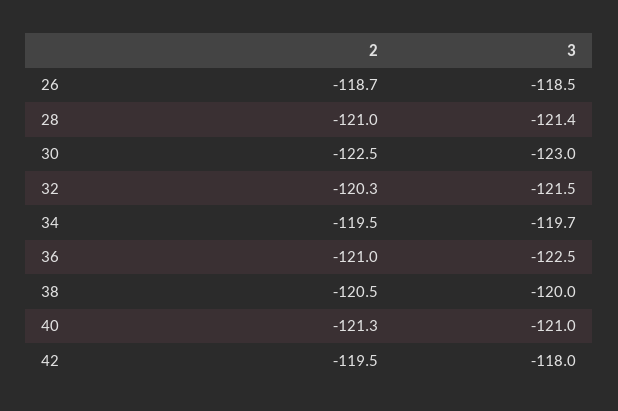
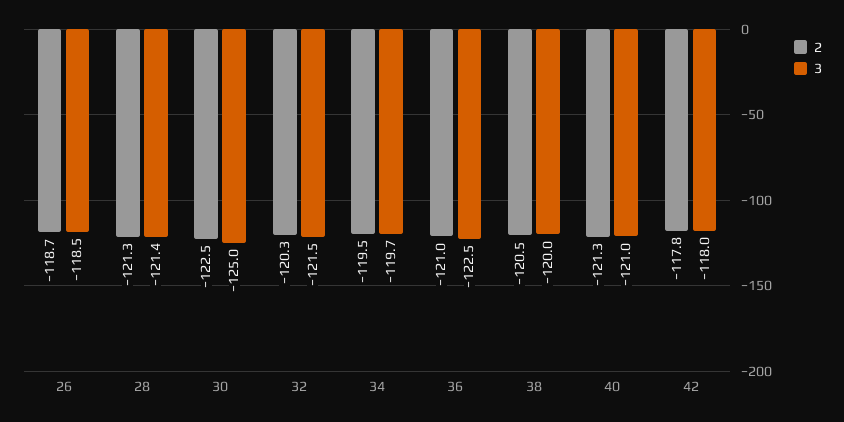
2, 28: -121 -> -121.3
3, 30: -123 -> -125
2, 42: -119.5 -> -117.8

